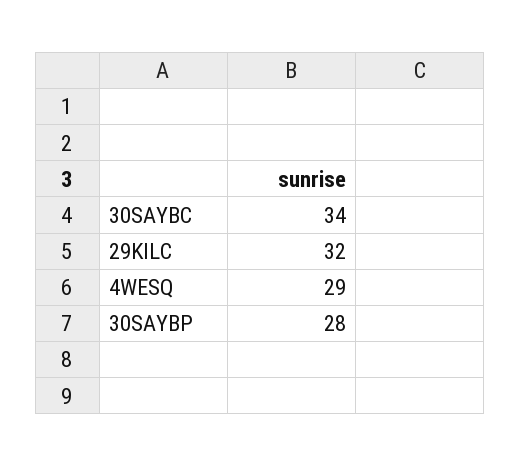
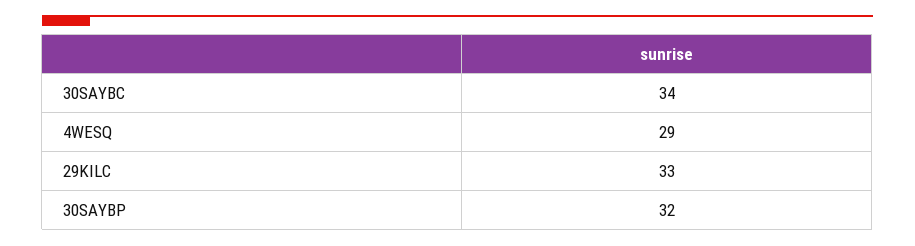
29KILC: 32 -> 33
30SAYBP: 28 -> 32

